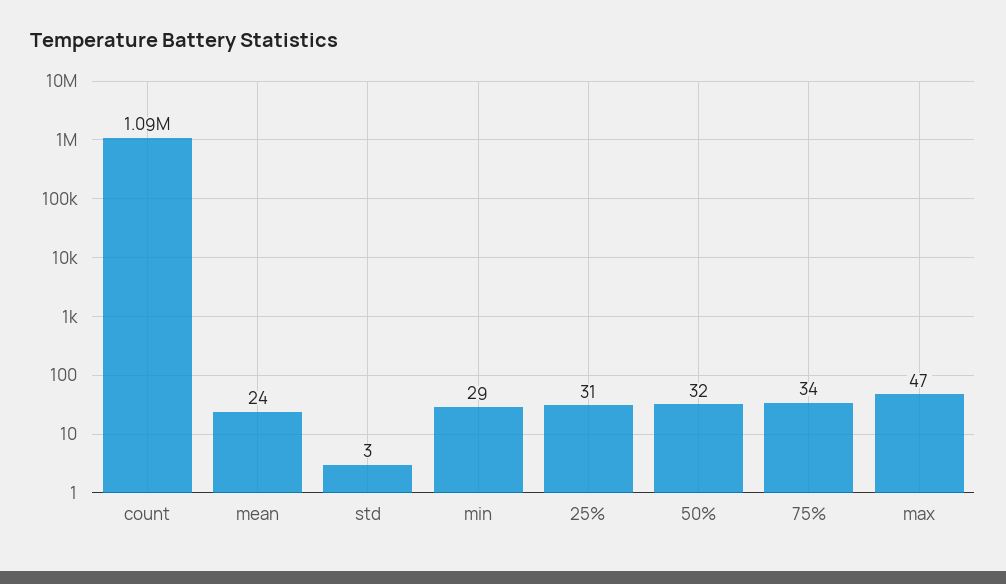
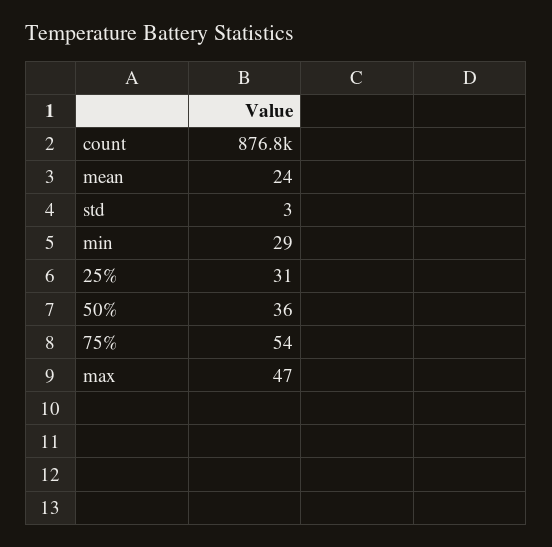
count: 1090000 -> 876800
50%: 32 -> 36
75%: 34 -> 54

